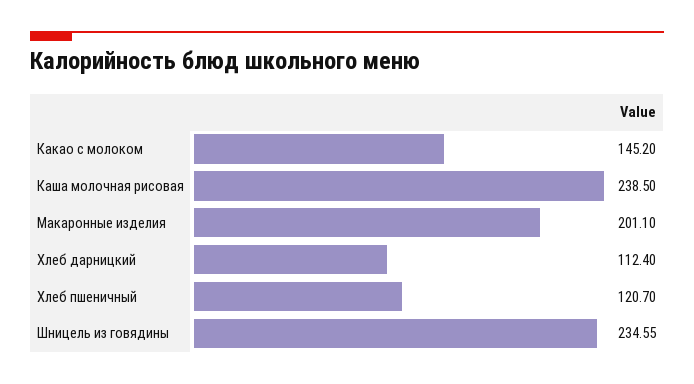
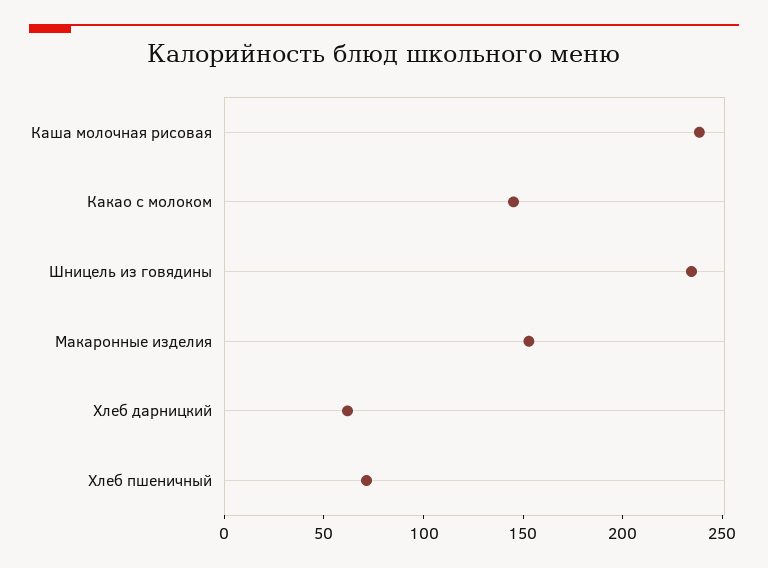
Макаронные изделия: 201.1 -> 150
Хлеб дарницкий: 112.4 -> 60
Хлеб пшеничный: 120.7 -> 70

